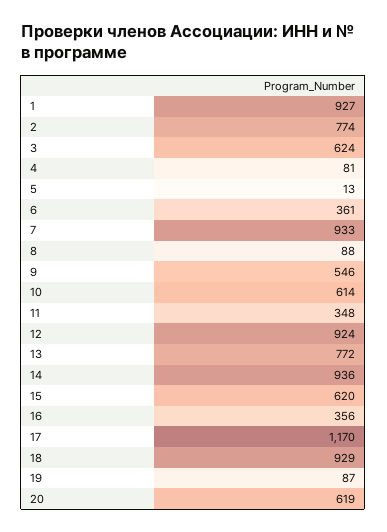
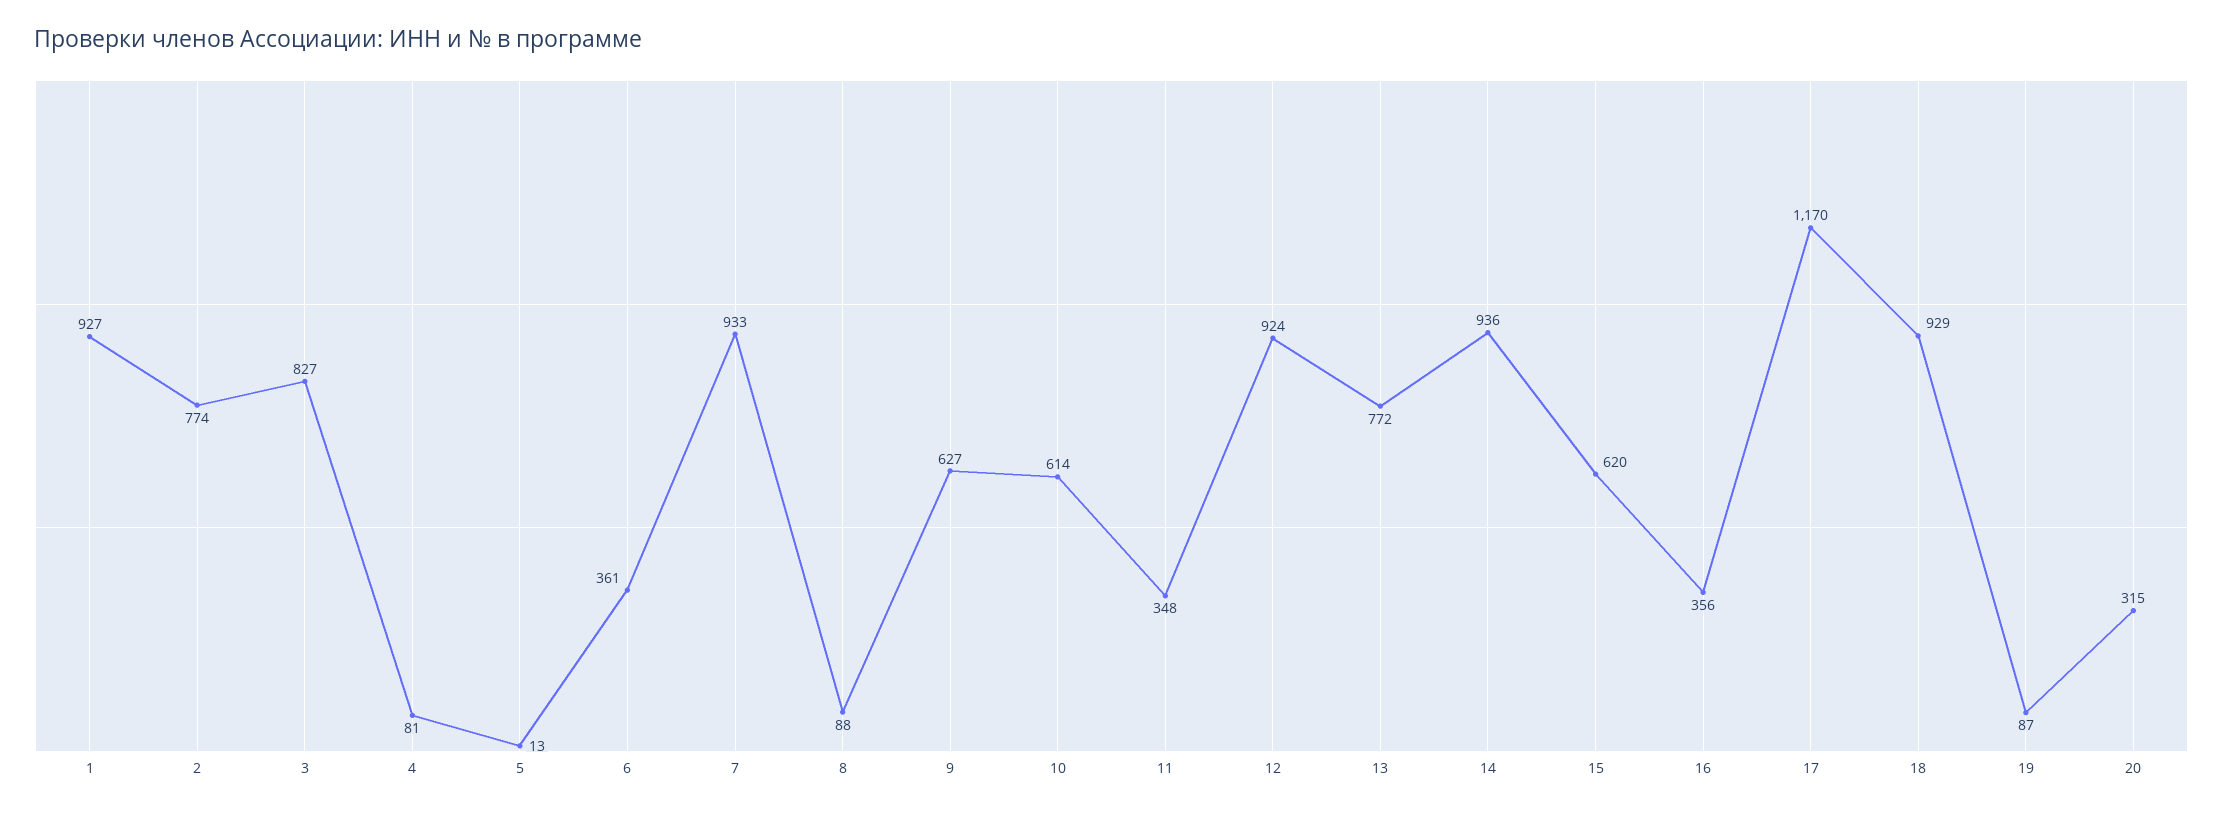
3: 624 -> 827
9: 546 -> 627
20: 619 -> 315

